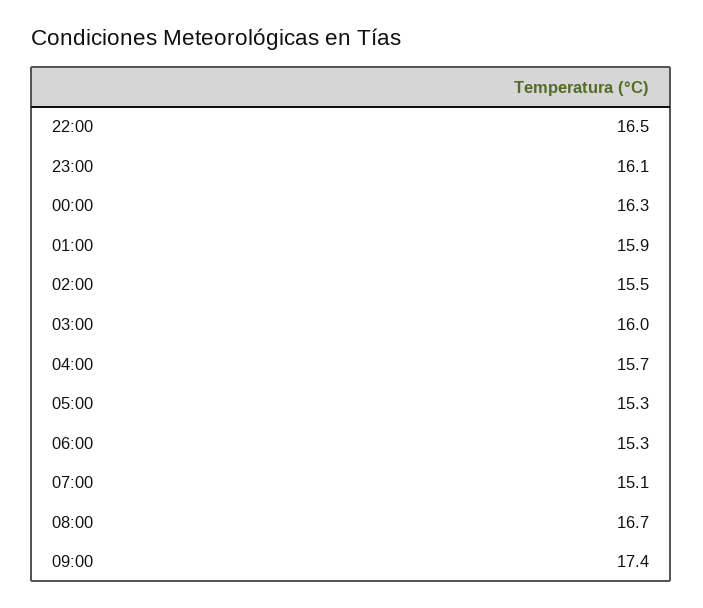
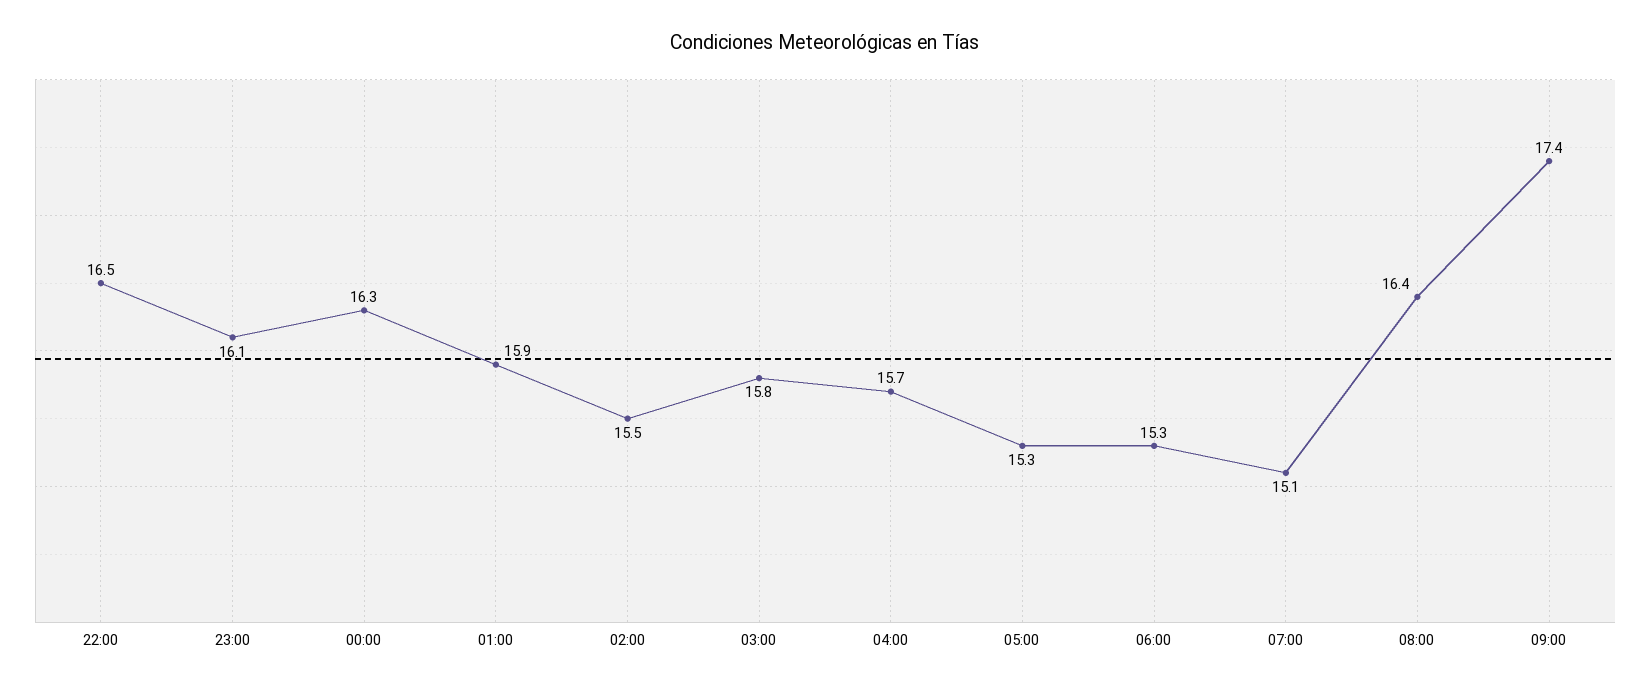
03:00: 16 -> 15.8
08:00: 16.7 -> 16.4

